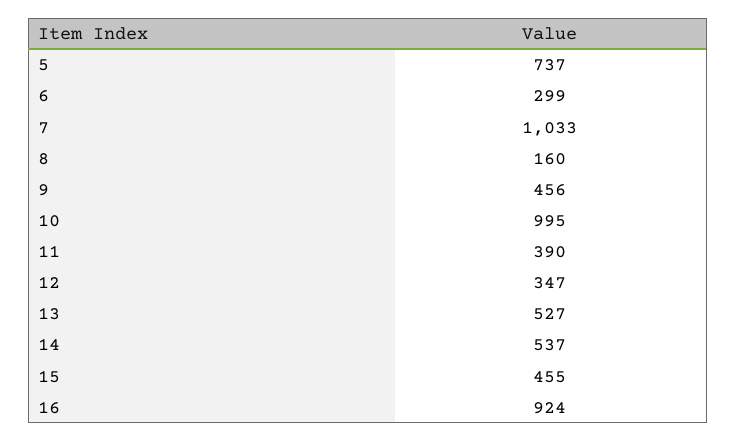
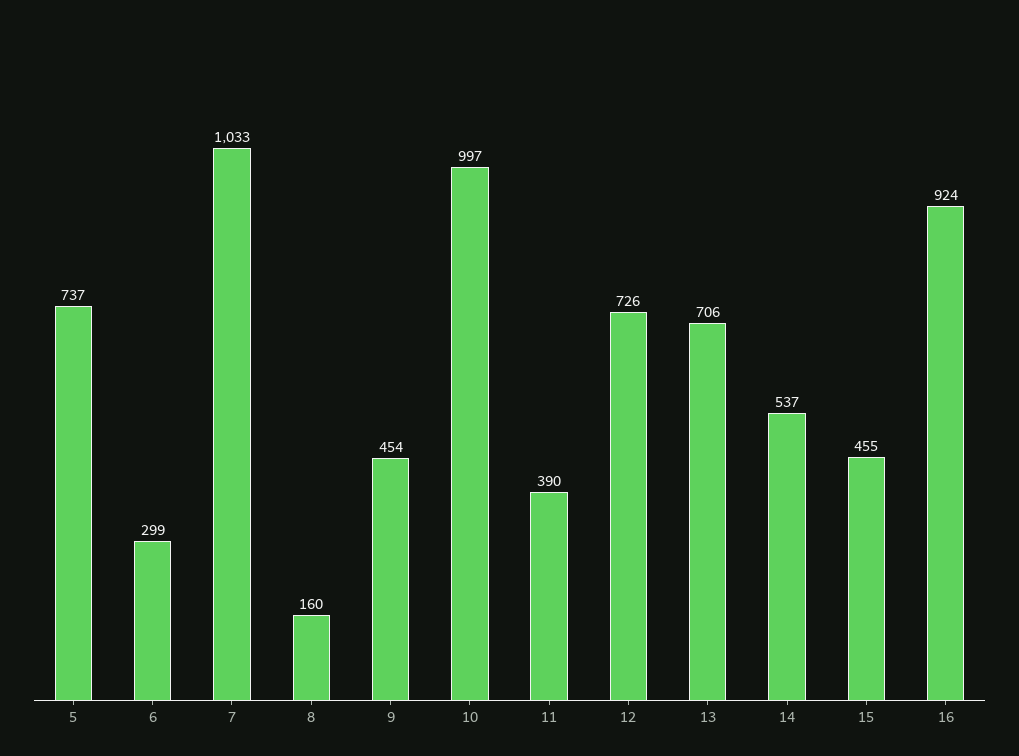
9: 456 -> 454
10: 995 -> 997
12: 347 -> 726
13: 527 -> 706

